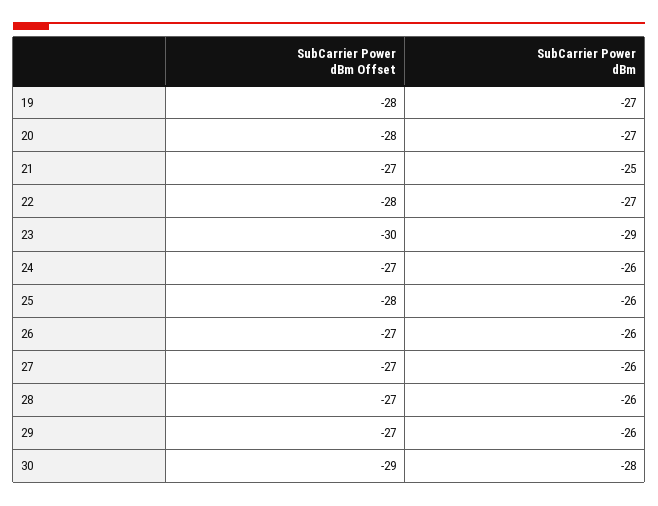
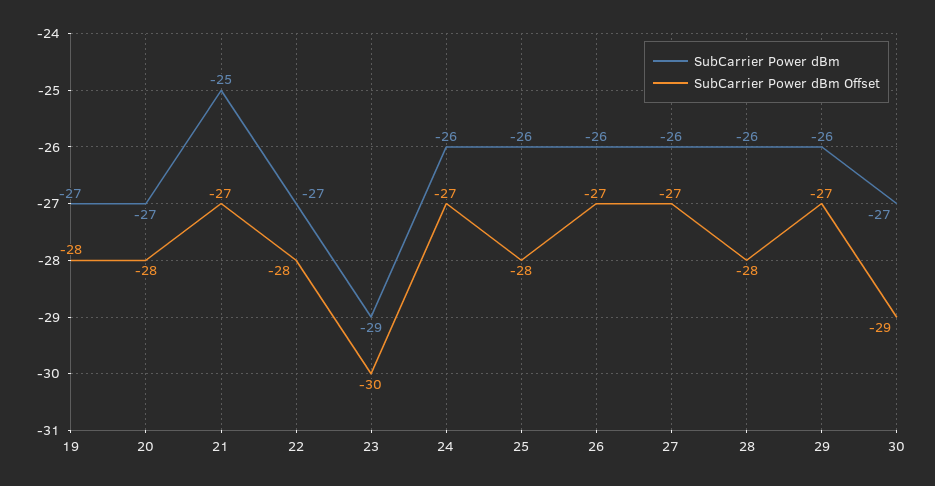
SubCarrier Power dBm Offset, 28: -27 -> -28
SubCarrier Power dBm, 30: -28 -> -27

